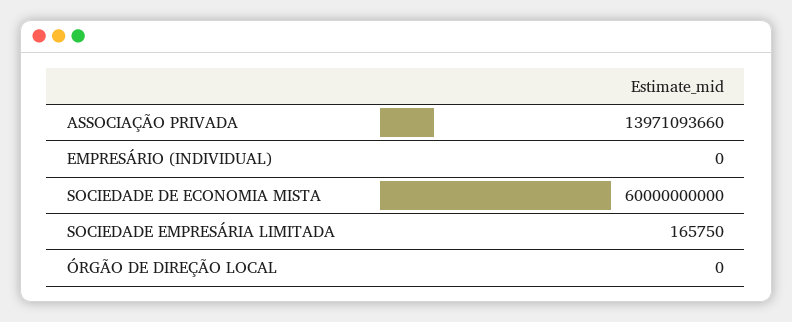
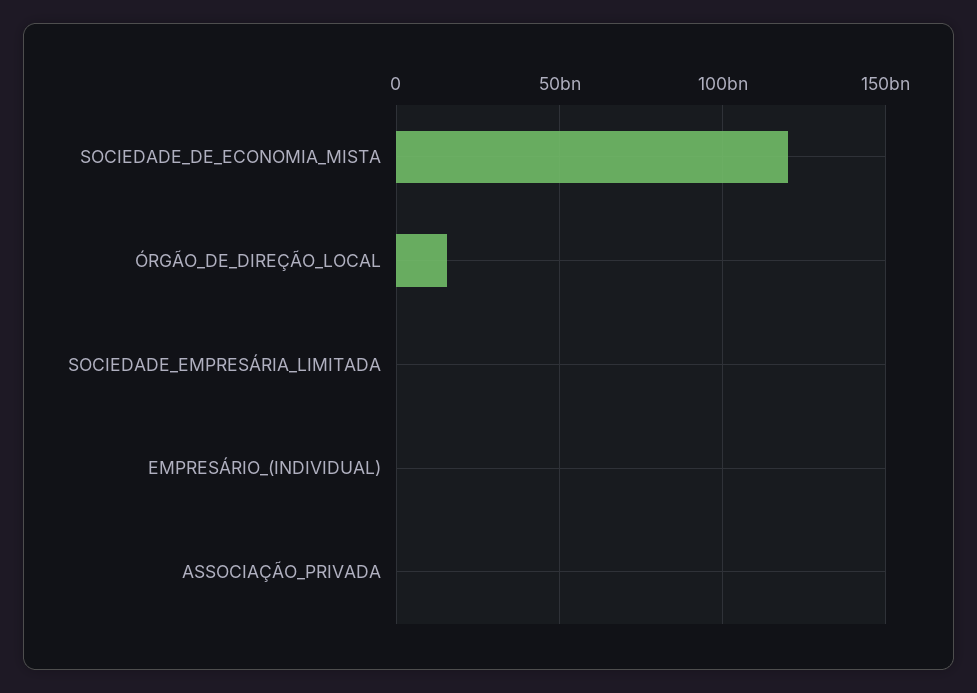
ASSOCIAÇÃO PRIVADA: 13971093660 -> 0
SOCIEDADE DE ECONOMIA MISTA: 60000000000 -> 120000000000
ÓRGÃO DE DIREÇÃO LOCAL: 0 -> 15000000000

